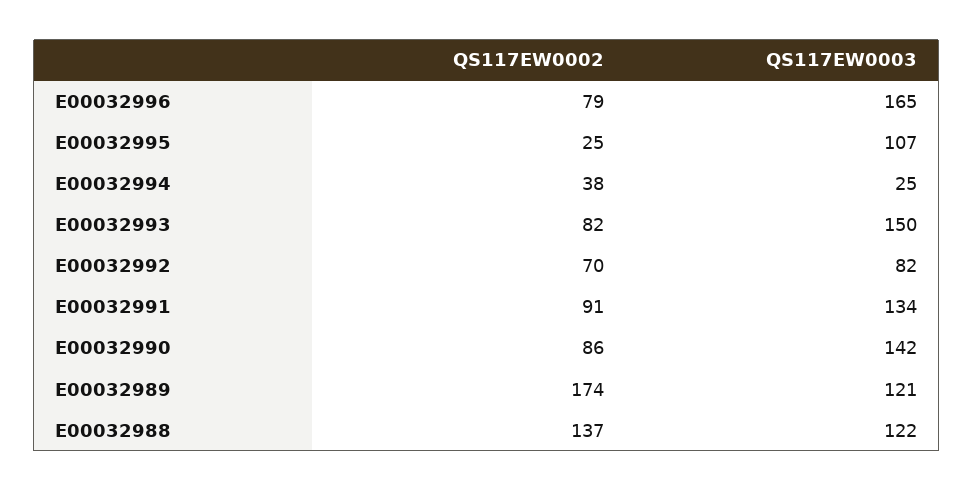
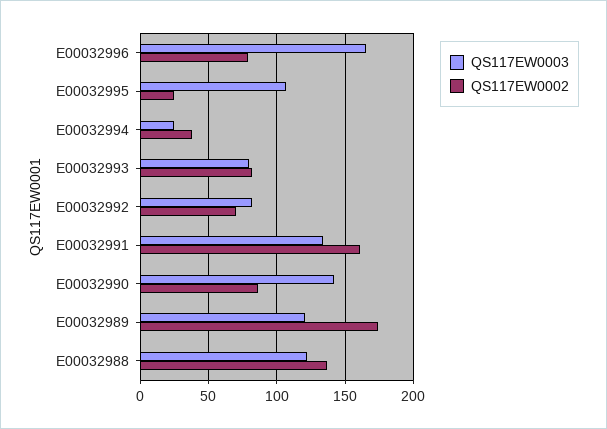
QS117EW0003, E00032993: 150 -> 80
QS117EW0002, E00032991: 91 -> 160

